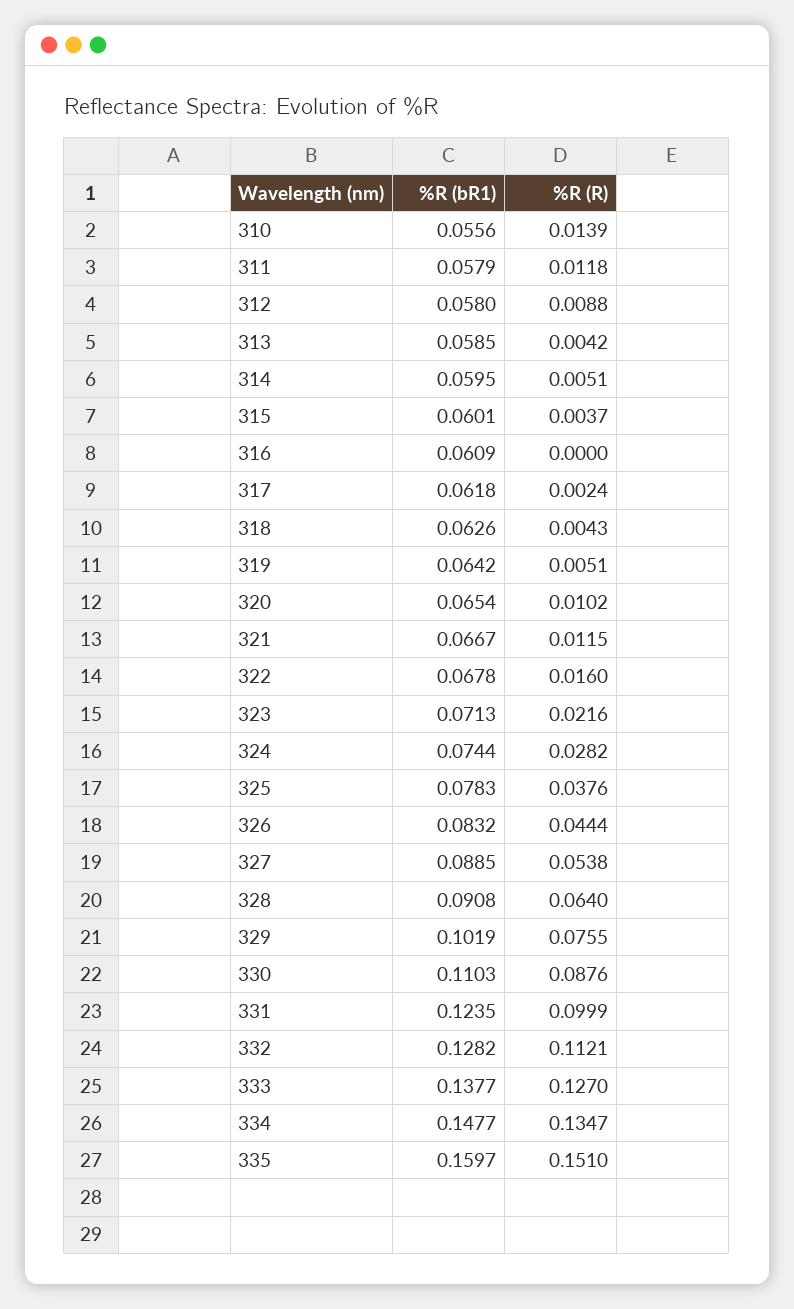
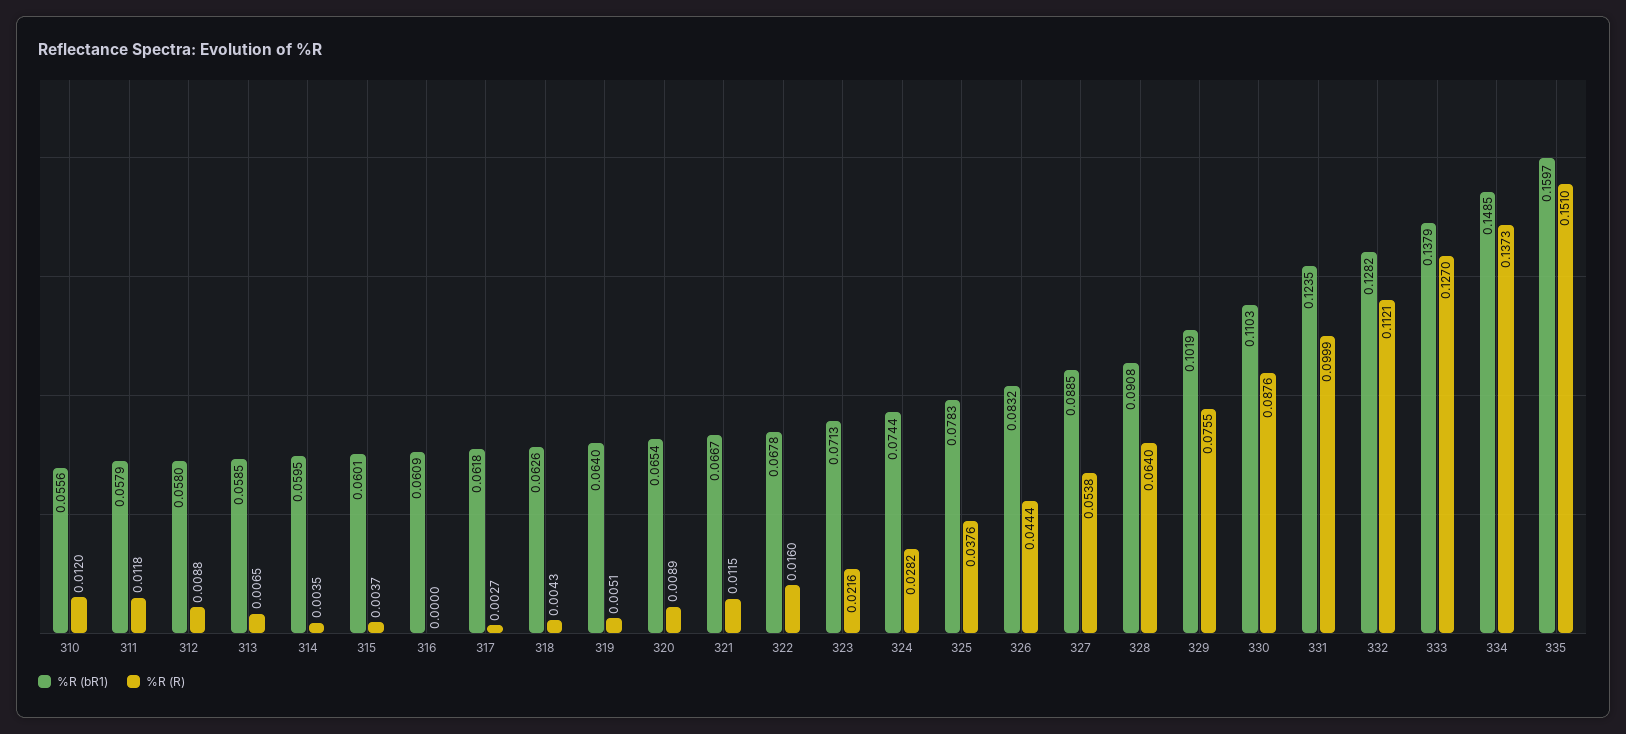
%R (R), 310: 0.0139 -> 0.012
%R (R), 313: 0.0042 -> 0.0065
%R (R), 314: 0.0051 -> 0.0035
%R (R), 317: 0.0024 -> 0.0027
%R (bR1), 319: 0.0642 -> 0.064
%R (R), 320: 0.0102 -> 0.0089
%R (bR1), 333: 0.1377 -> 0.1379
%R (bR1), 334: 0.1477 -> 0.1485
%R (R), 334: 0.1347 -> 0.1373

